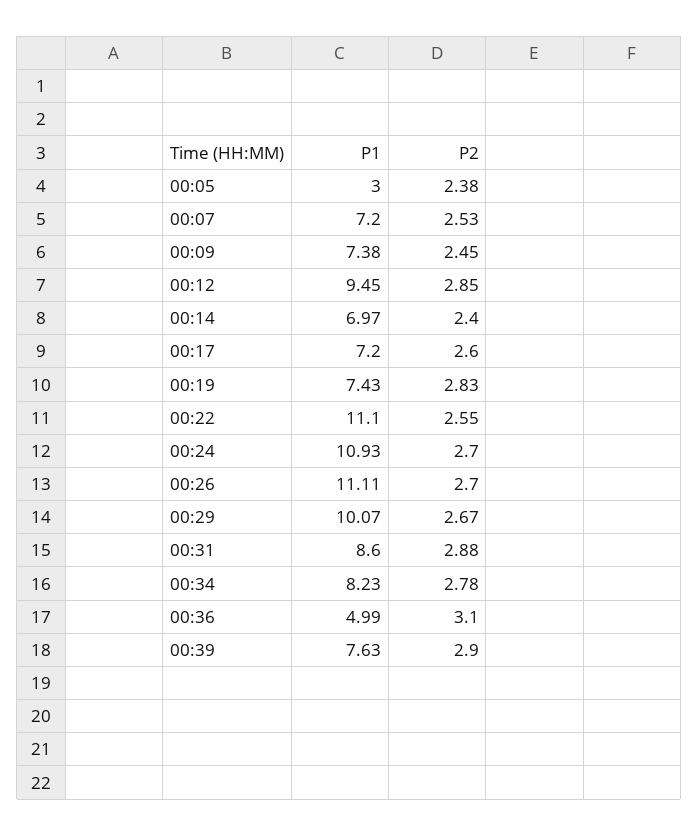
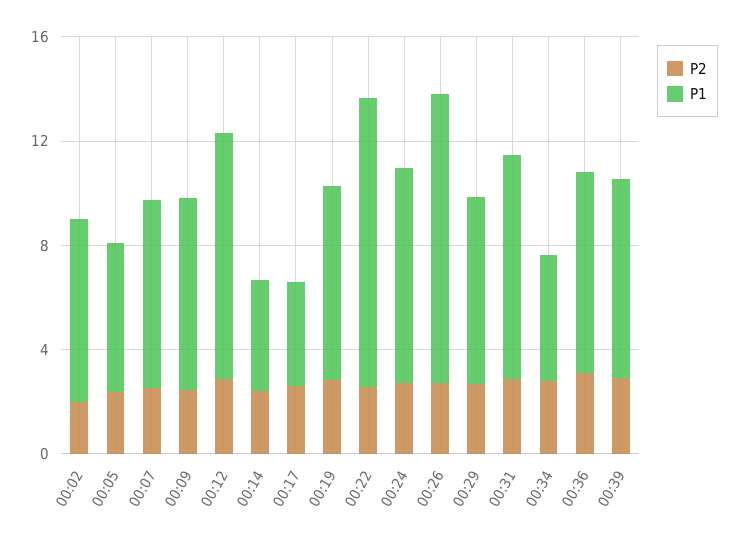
P1, 00:05: 3 -> 6
P1, 00:14: 6.97 -> 4
P1, 00:17: 7.2 -> 4
P1, 00:24: 10.93 -> 8
P1, 00:29: 10.07 -> 7
P1, 00:34: 8.23 -> 5
P1, 00:36: 4.99 -> 8
P2, 00:02: none -> 2
P1, 00:02: none -> 7

